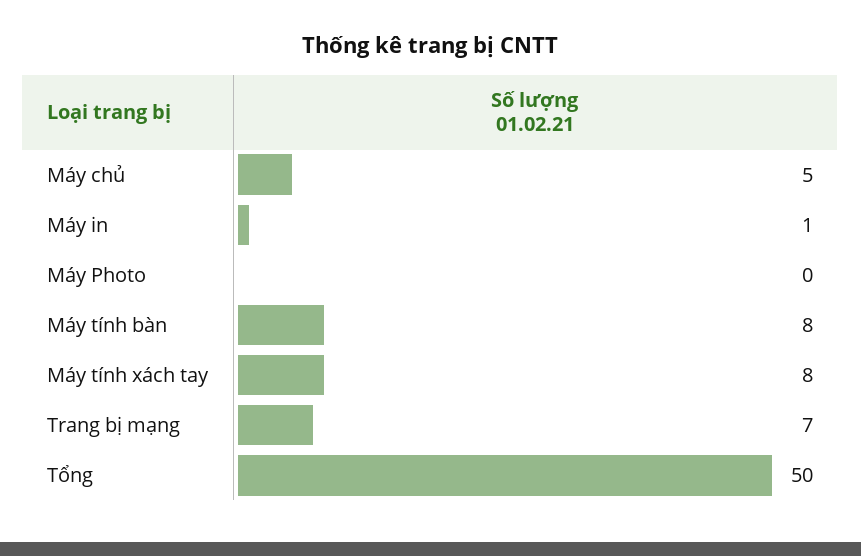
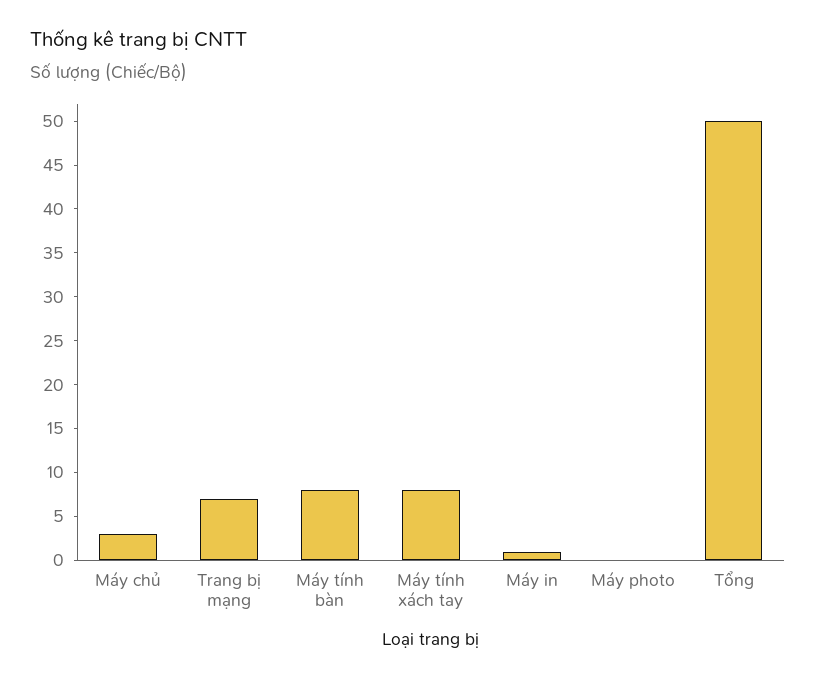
Máy chủ: 5 -> 3

